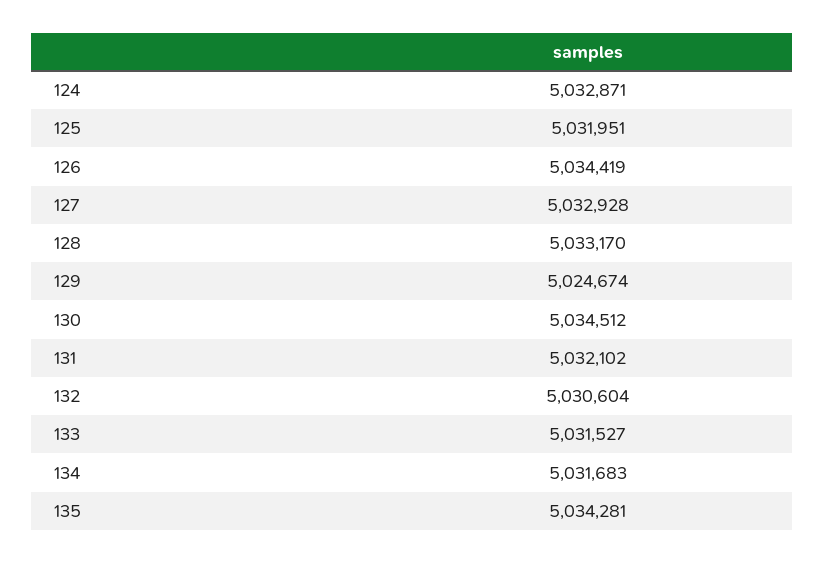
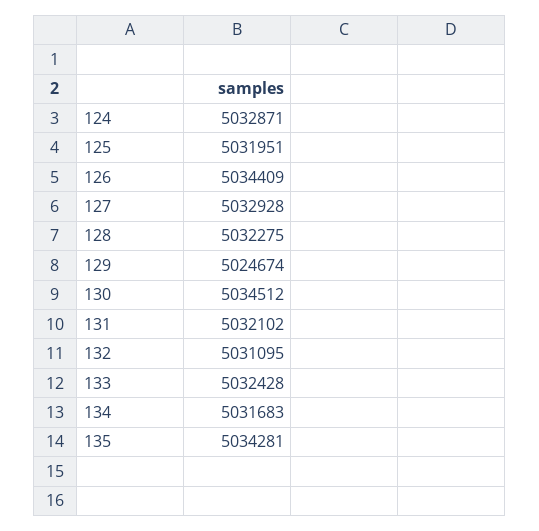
126: 5034419 -> 5034409
128: 5033170 -> 5032275
132: 5030604 -> 5031095
133: 5031527 -> 5032428

